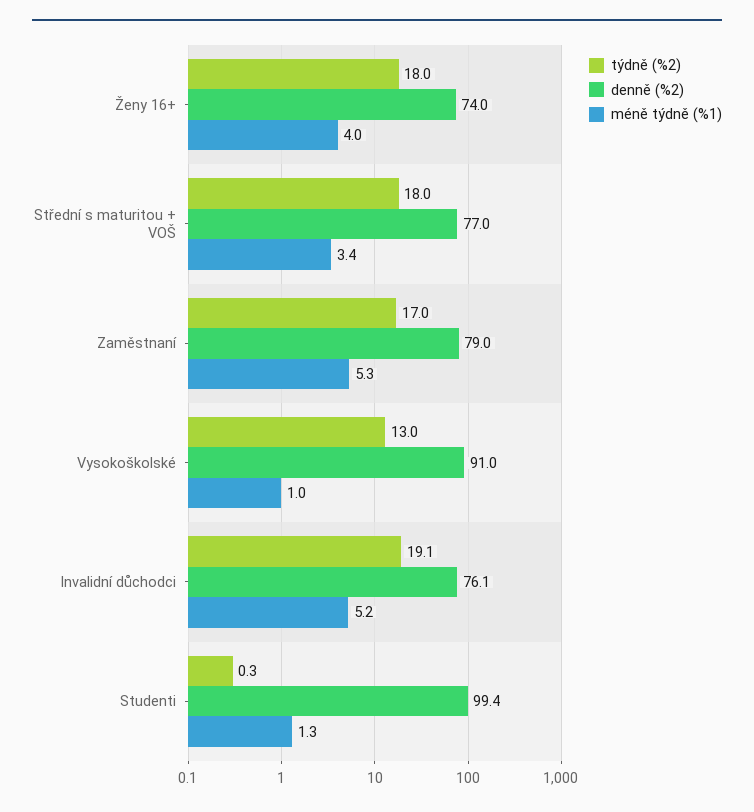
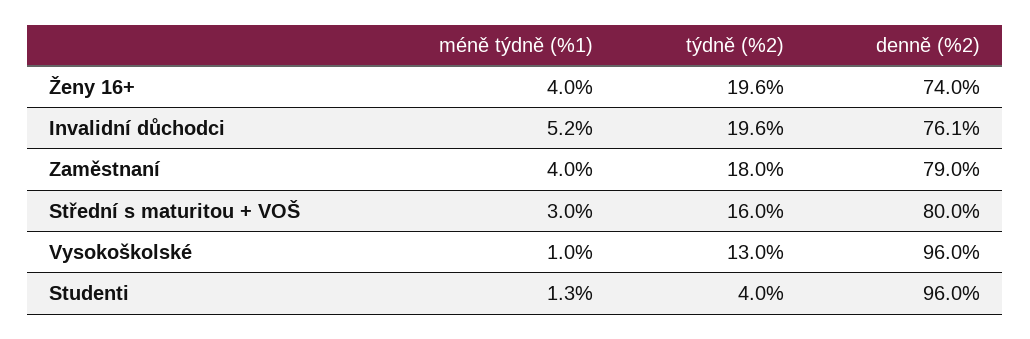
týdně (%2), Ženy 16+: 18 -> 19.6
týdně (%2), Střední s maturitou + VOŠ: 18 -> 16
denně (%2), Střední s maturitou + VOŠ: 77 -> 80
méně týdně (%1), Střední s maturitou + VOŠ: 3.4 -> 3
týdně (%2), Zaměstnaní: 17 -> 18
méně týdně (%1), Zaměstnaní: 5.3 -> 4
denně (%2), Vysokoškolské: 91 -> 96
týdně (%2), Invalidní důchodci: 19.1 -> 19.6
týdně (%2), Studenti: 0.3 -> 4
denně (%2), Studenti: 99.4 -> 96

